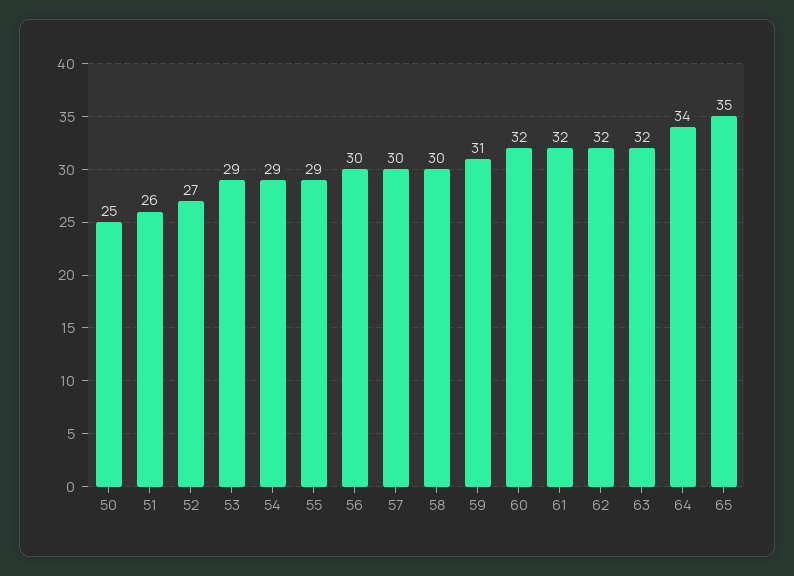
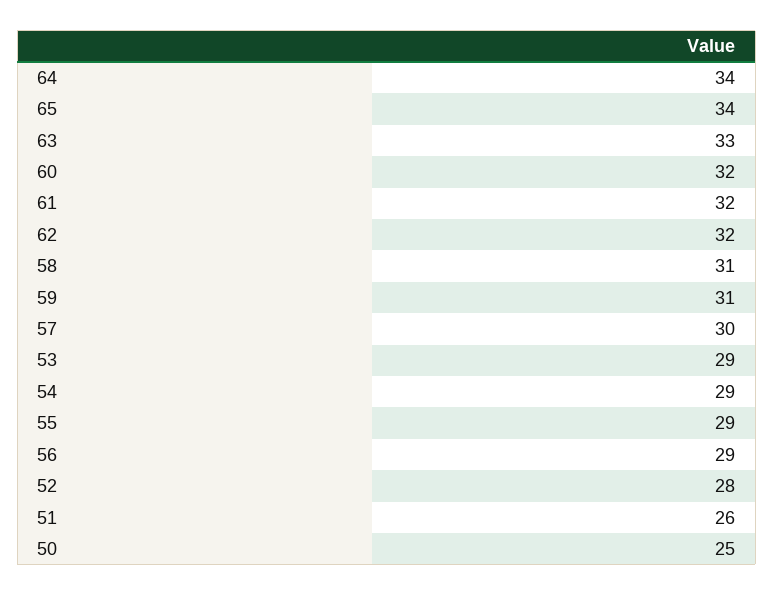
52: 27 -> 28
56: 30 -> 29
58: 30 -> 31
63: 32 -> 33
65: 35 -> 34

